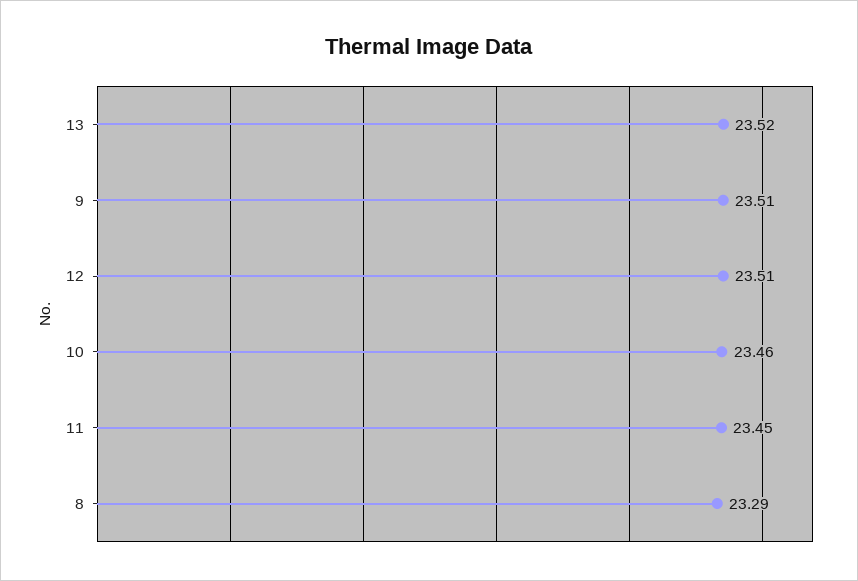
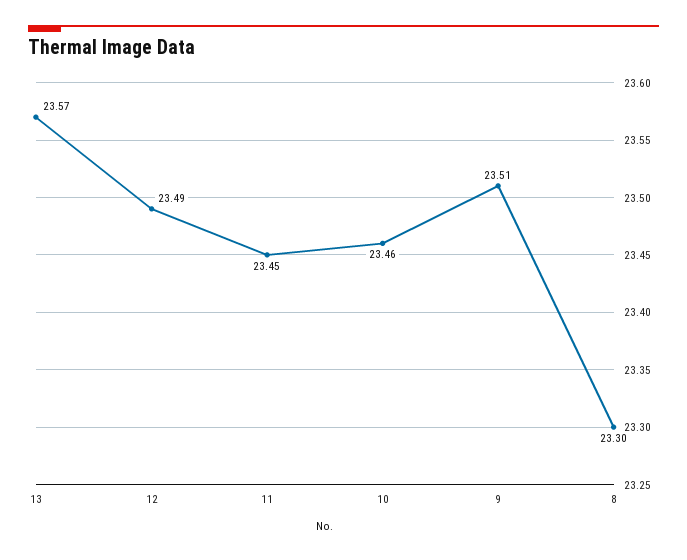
13: 23.52 -> 23.57
12: 23.51 -> 23.49
8: 23.29 -> 23.3

